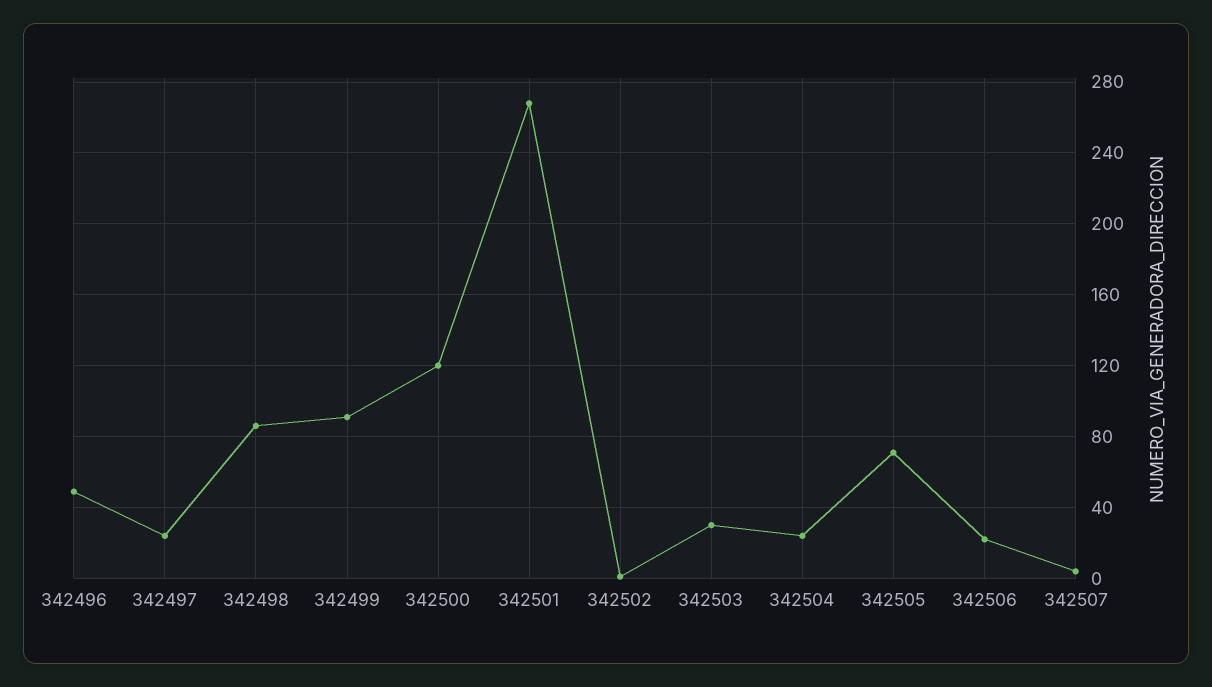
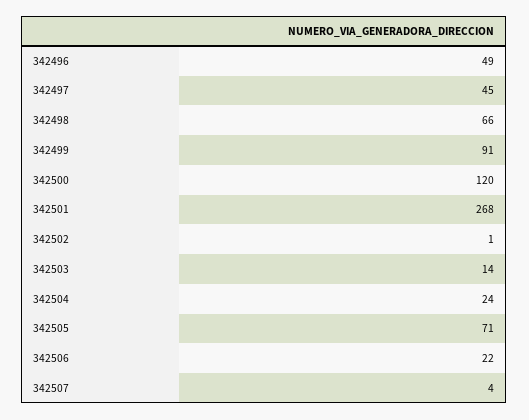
342497: 25 -> 45
342498: 85 -> 66
342503: 30 -> 14

